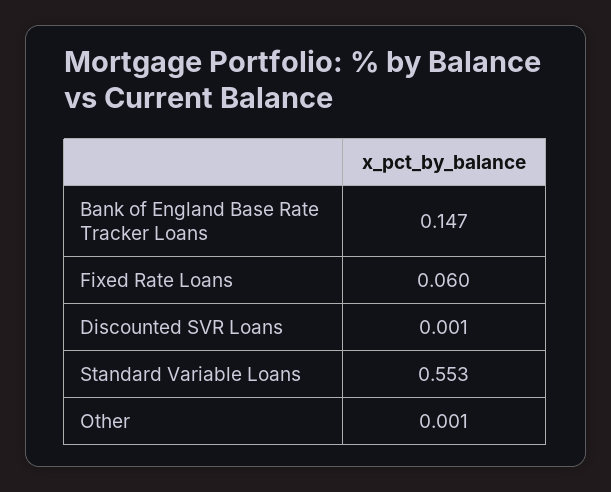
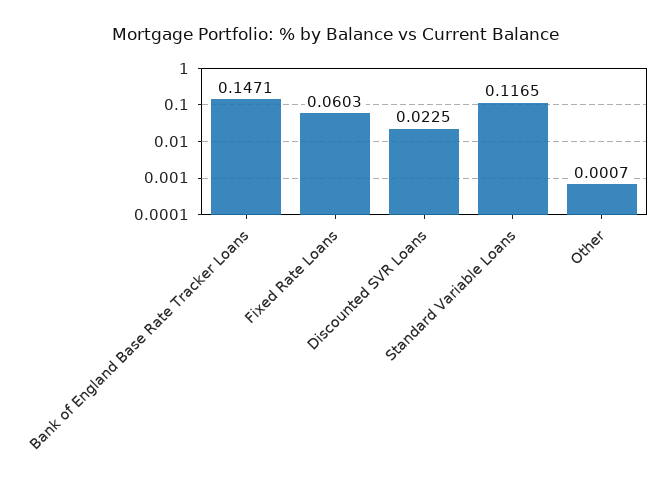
Discounted SVR Loans: 0.001 -> 0.0225
Standard Variable Loans: 0.553 -> 0.1165

